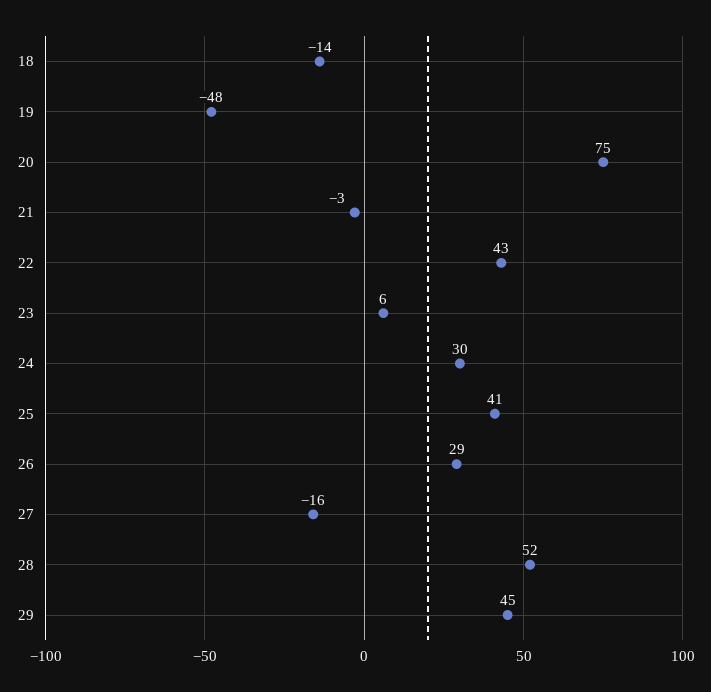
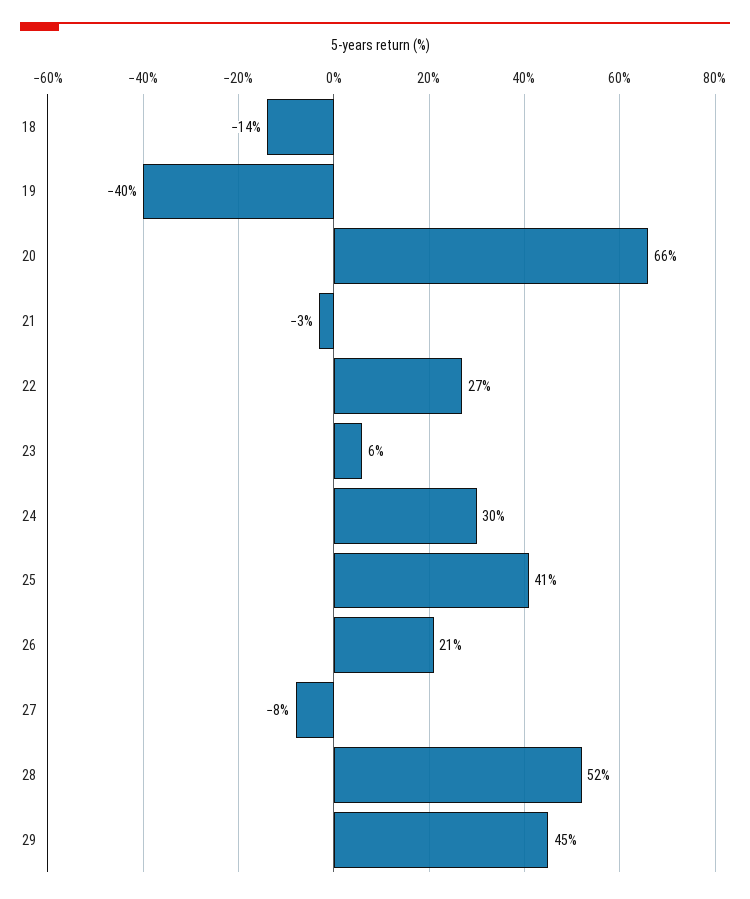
19: -48 -> -40
20: 75 -> 66
22: 43 -> 27
26: 29 -> 21
27: -16 -> -8

